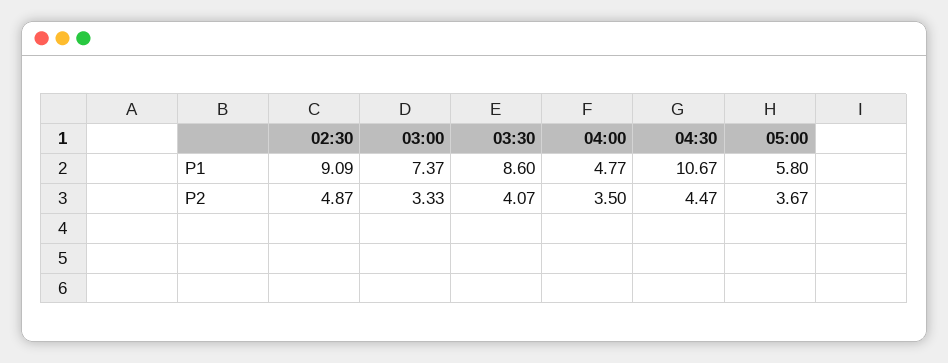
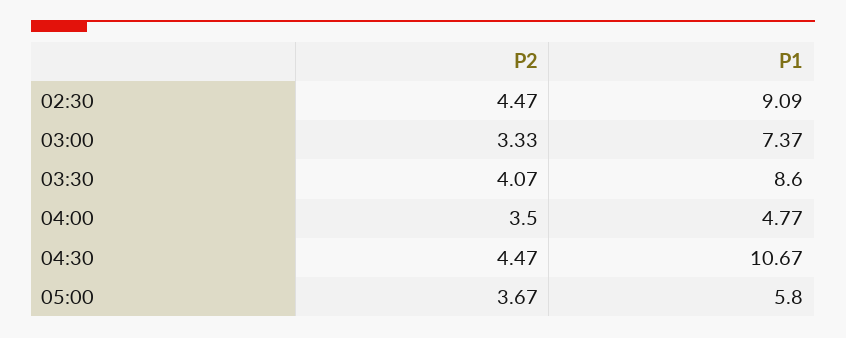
02:30, P2: 4.87 -> 4.47

